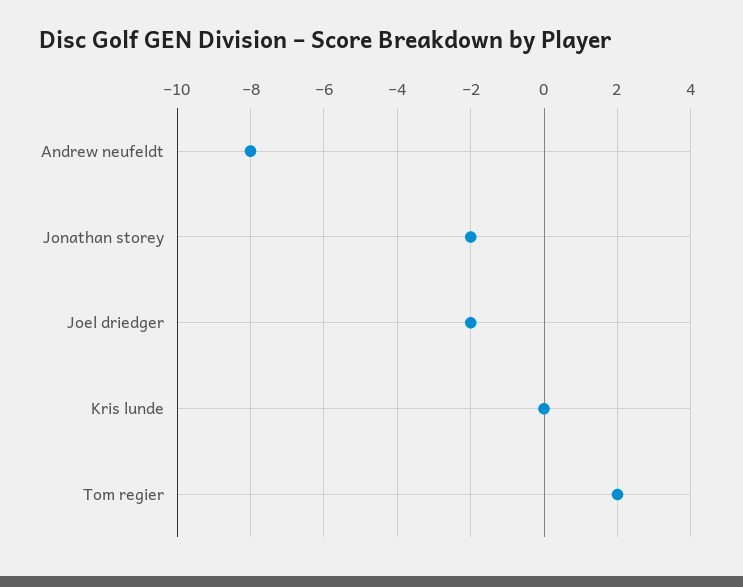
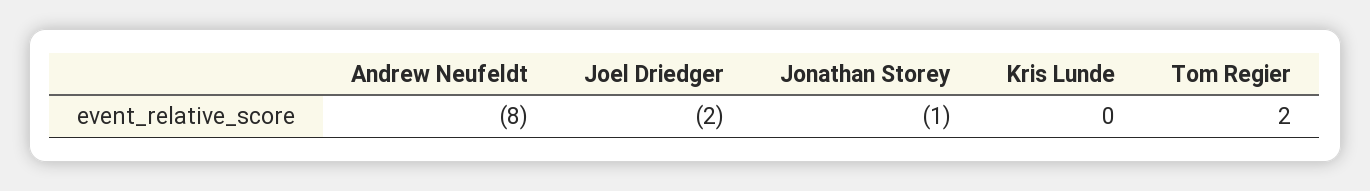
Jonathan storey: -2 -> -1

